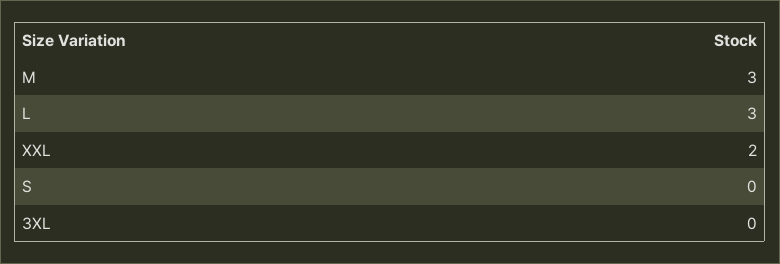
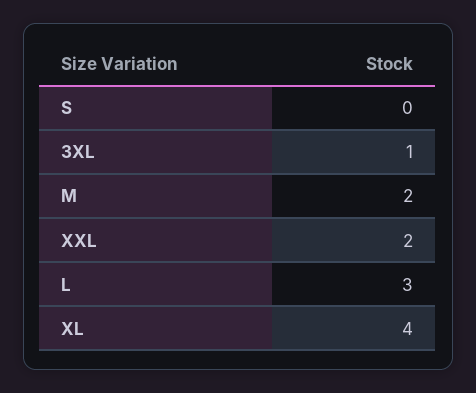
M: 3 -> 2
3XL: 0 -> 1
XL: none -> 4

